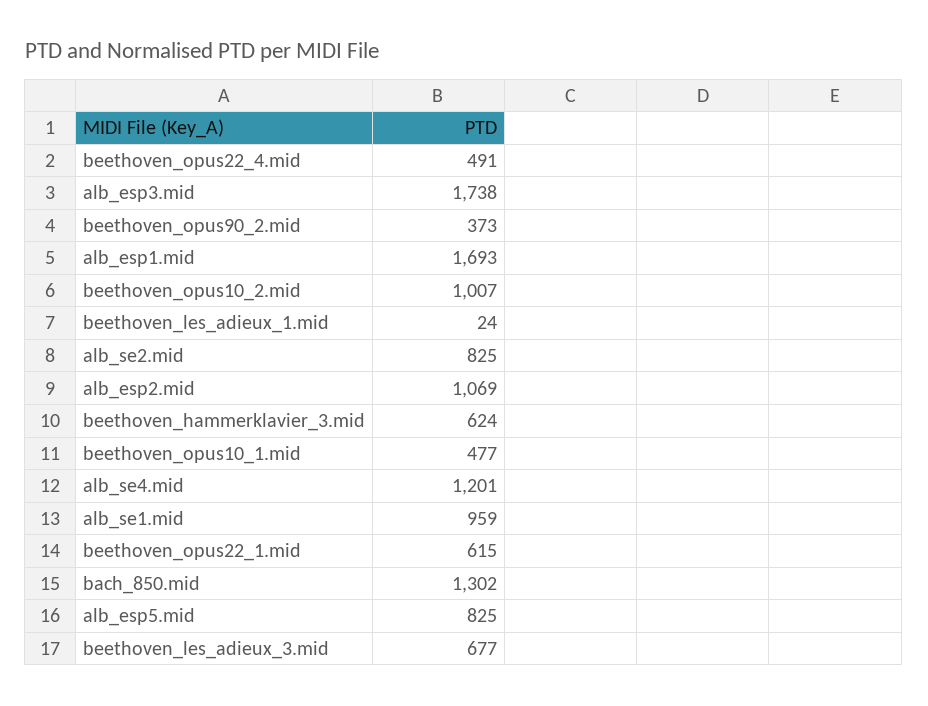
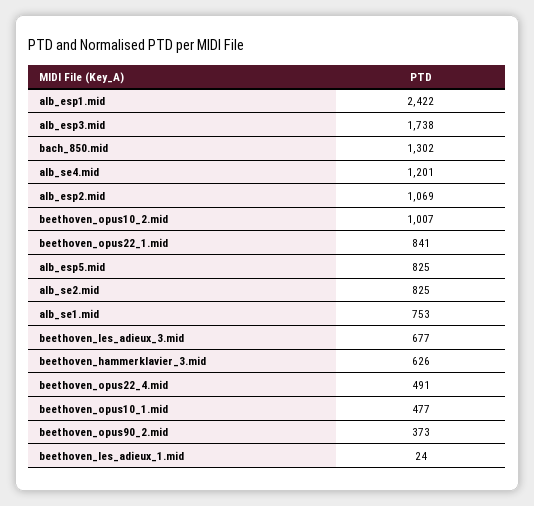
alb_esp1.mid: 1693 -> 2422
beethoven_hammerklavier_3.mid: 624 -> 626
alb_se1.mid: 959 -> 753
beethoven_opus22_1.mid: 615 -> 841

